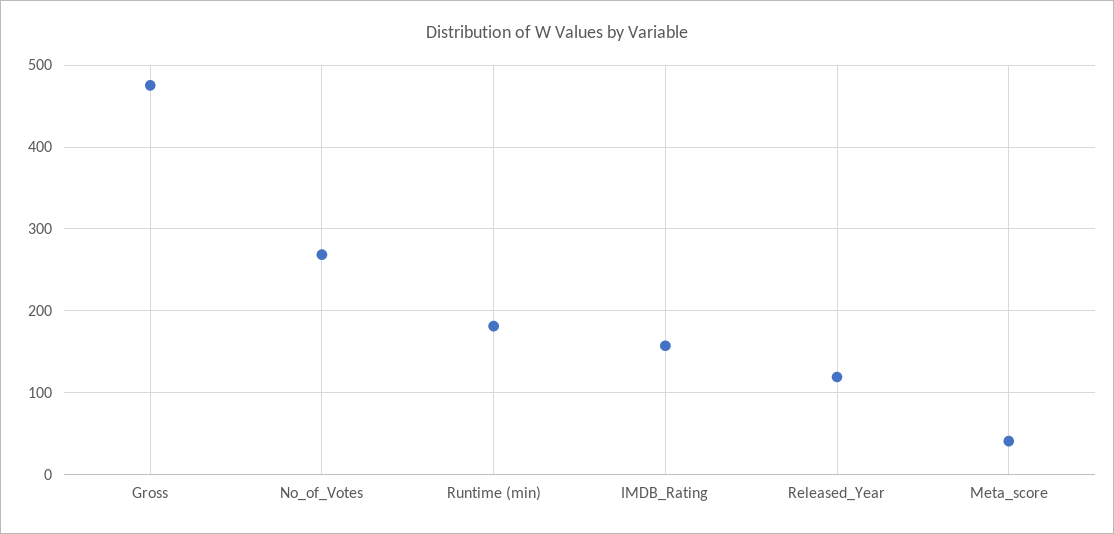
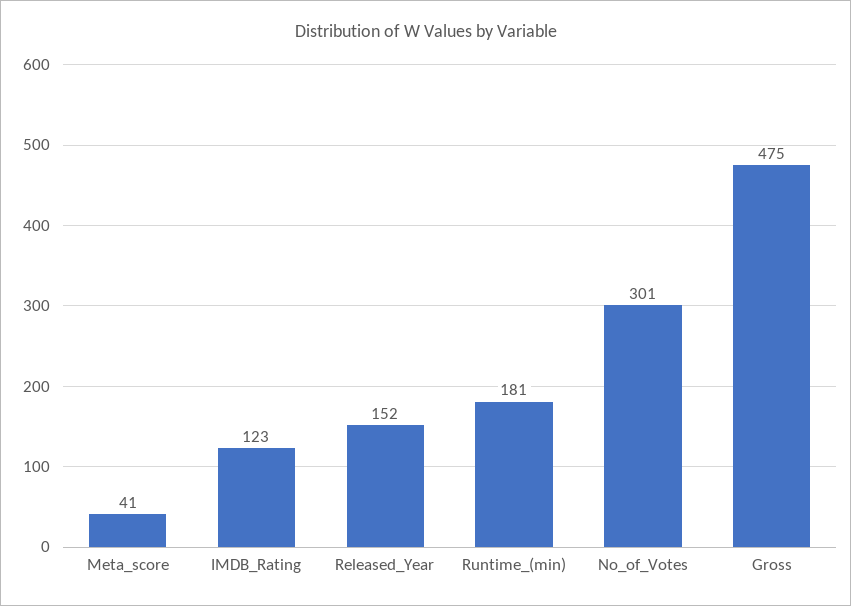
No_of_Votes: 270 -> 301
IMDB_Rating: 160 -> 123
Released_Year: 120 -> 152

